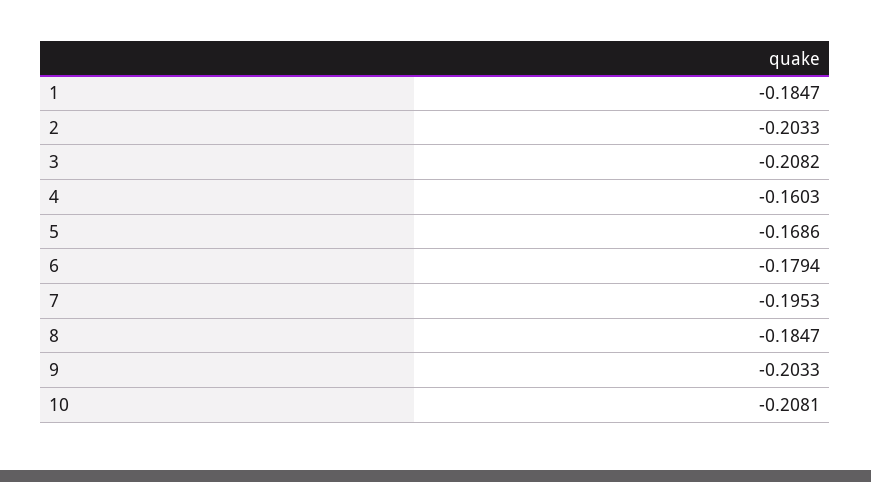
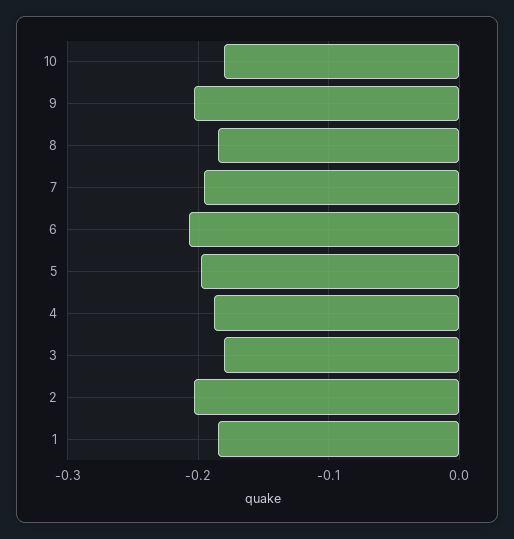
3: -0.2082 -> -0.18
4: -0.1603 -> -0.19
5: -0.1686 -> -0.2
6: -0.1794 -> -0.21
10: -0.2081 -> -0.18

